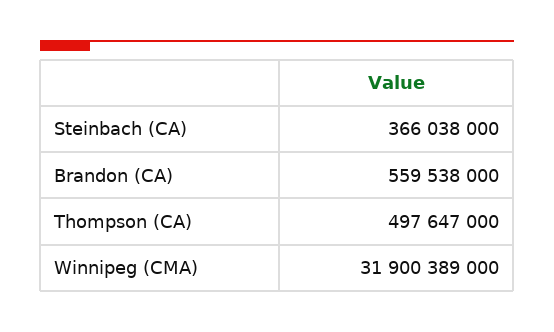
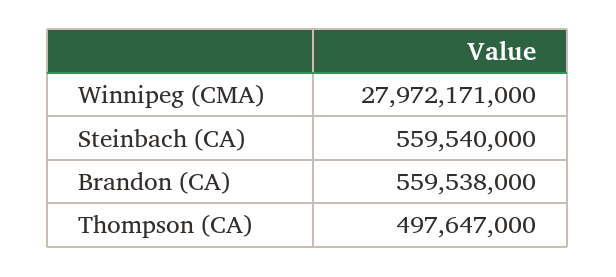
Steinbach (CA): 366038000 -> 559540000
Winnipeg (CMA): 31900389000 -> 27972171000

